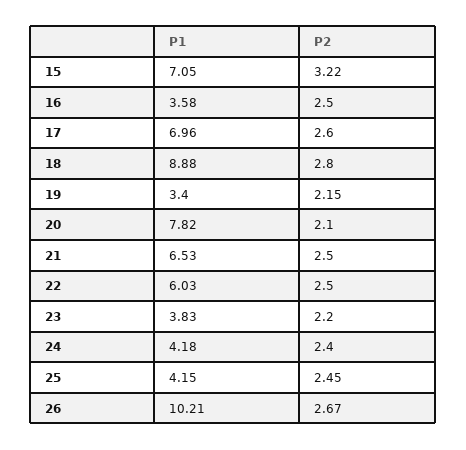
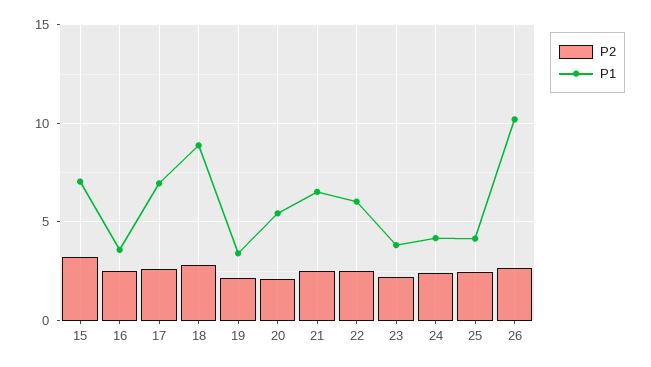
P1, 20: 7.82 -> 5.5

